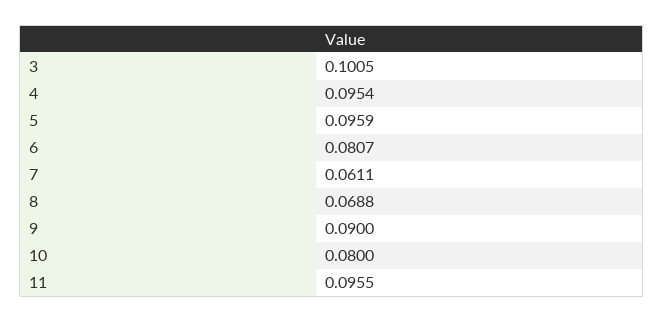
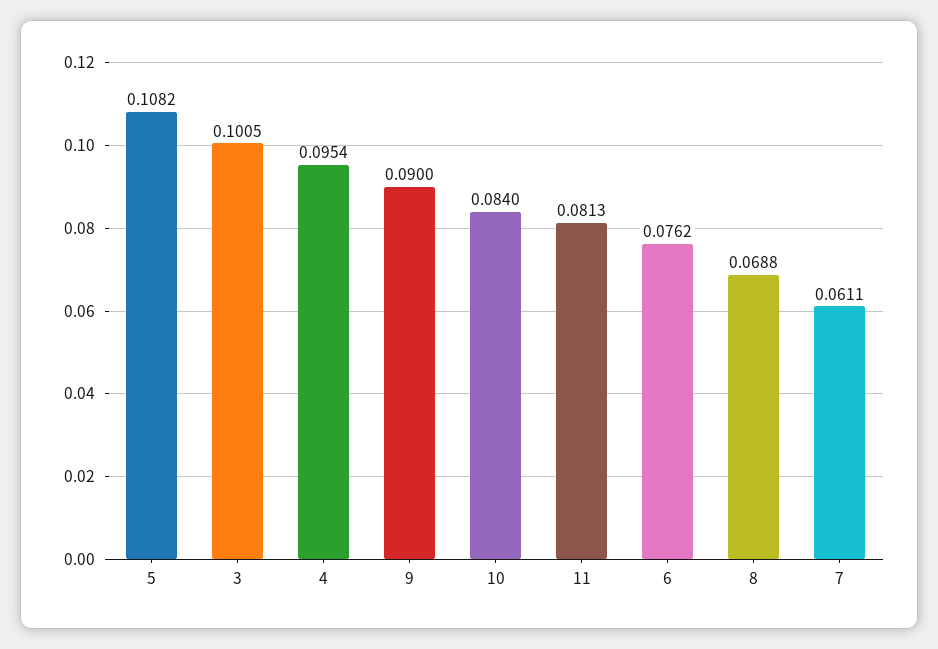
5: 0.0959 -> 0.1082
6: 0.0807 -> 0.0762
10: 0.08 -> 0.084
11: 0.0955 -> 0.0813

